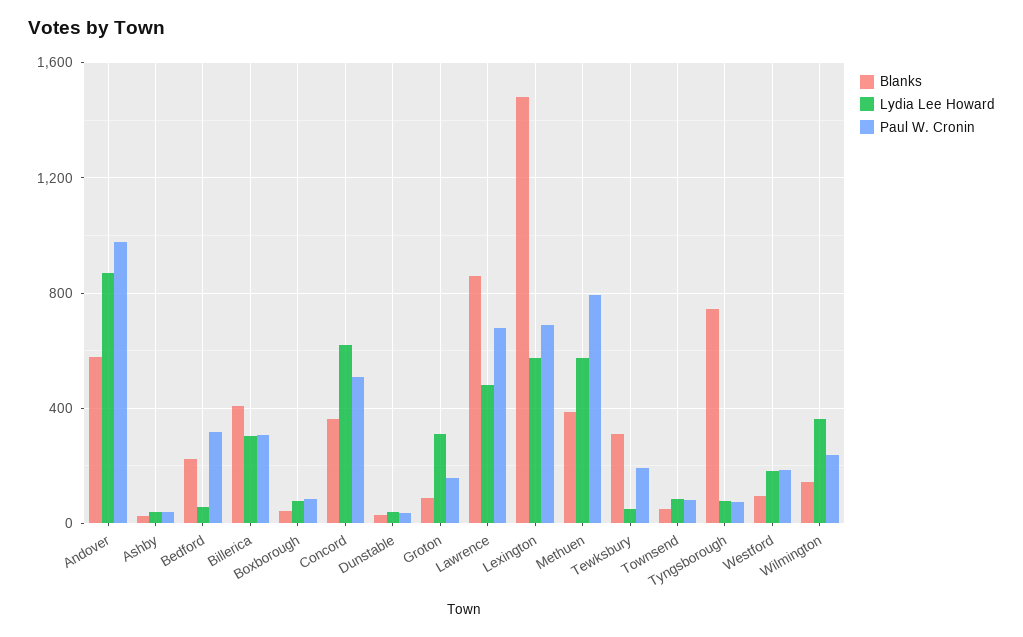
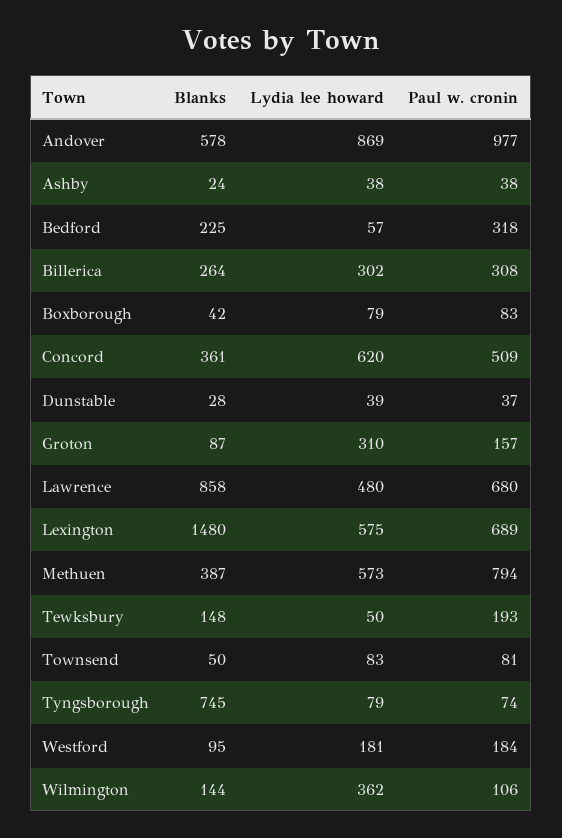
Blanks, Billerica: 400 -> 264
Blanks, Tewksbury: 300 -> 148
Paul W. Cronin, Wilmington: 250 -> 106

